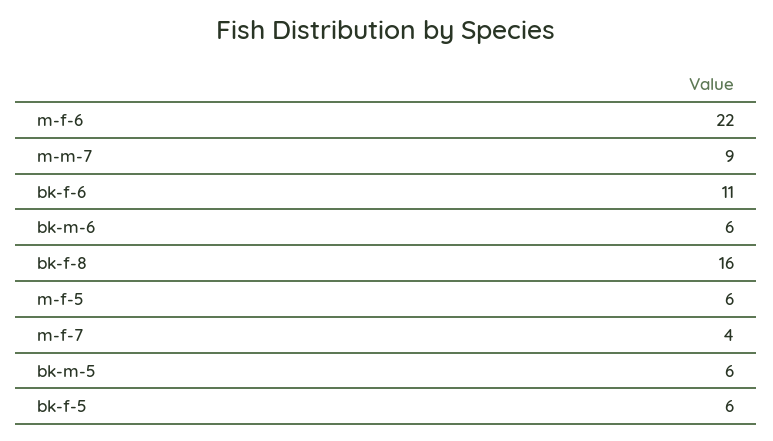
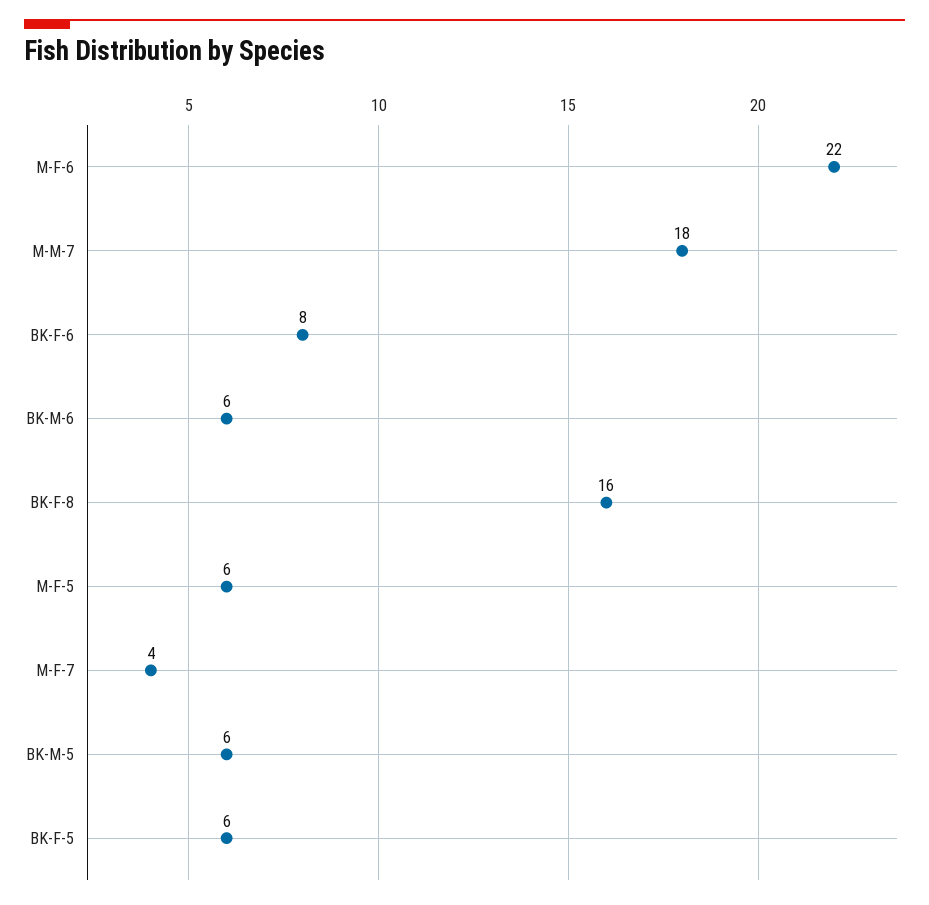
m-m-7: 9 -> 18
bk-f-6: 11 -> 8

